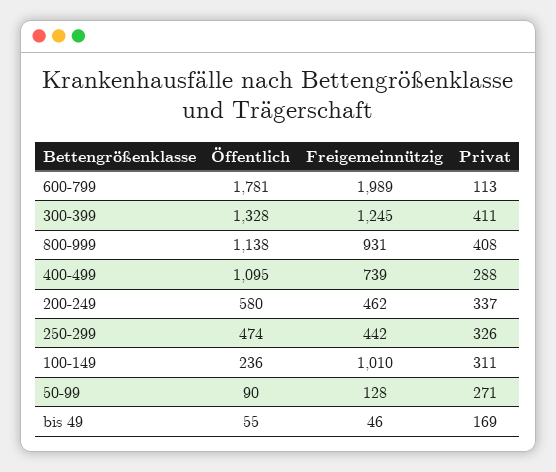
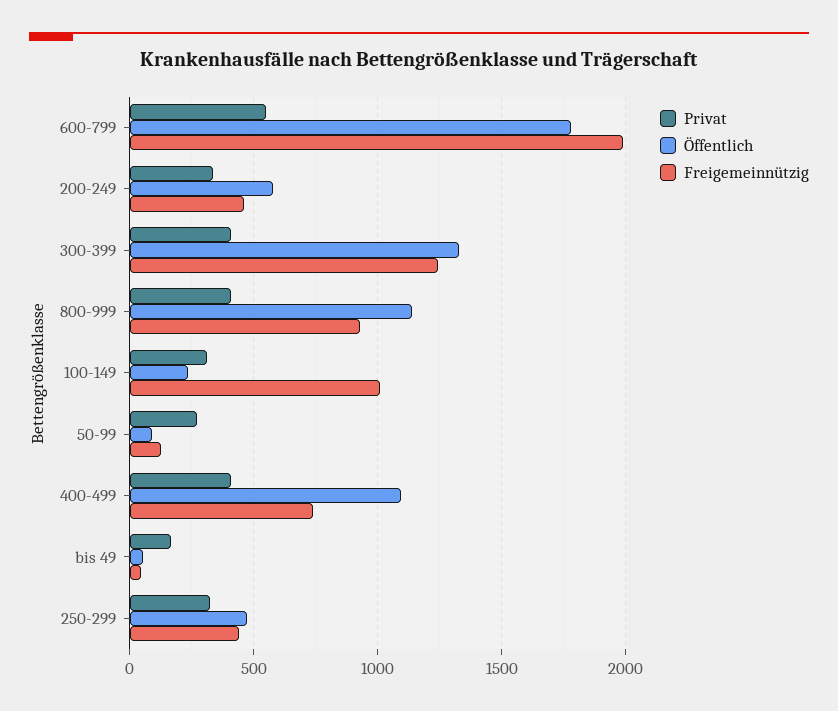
Privat, 600-799: 113 -> 550
Privat, 400-499: 288 -> 400

